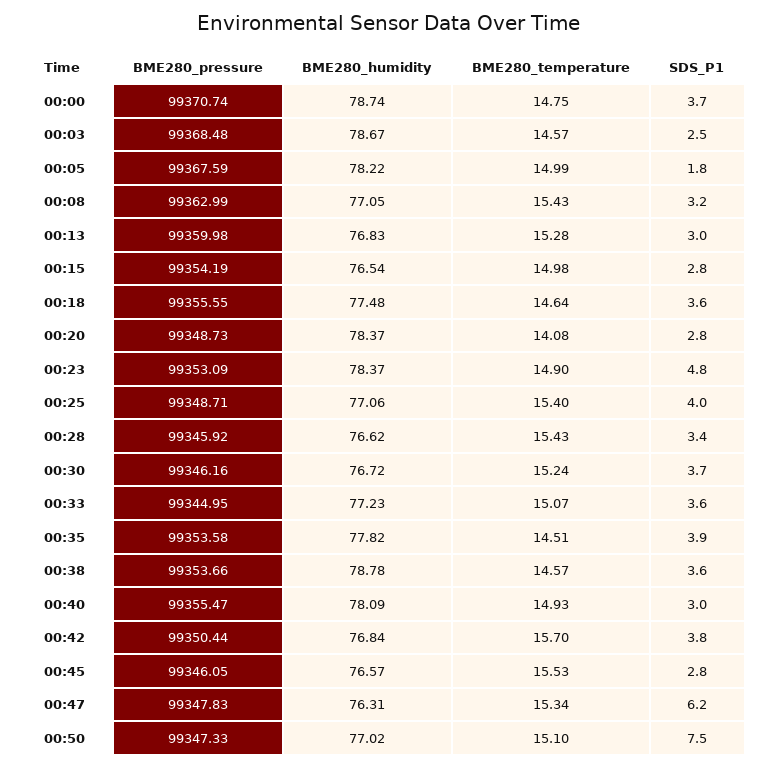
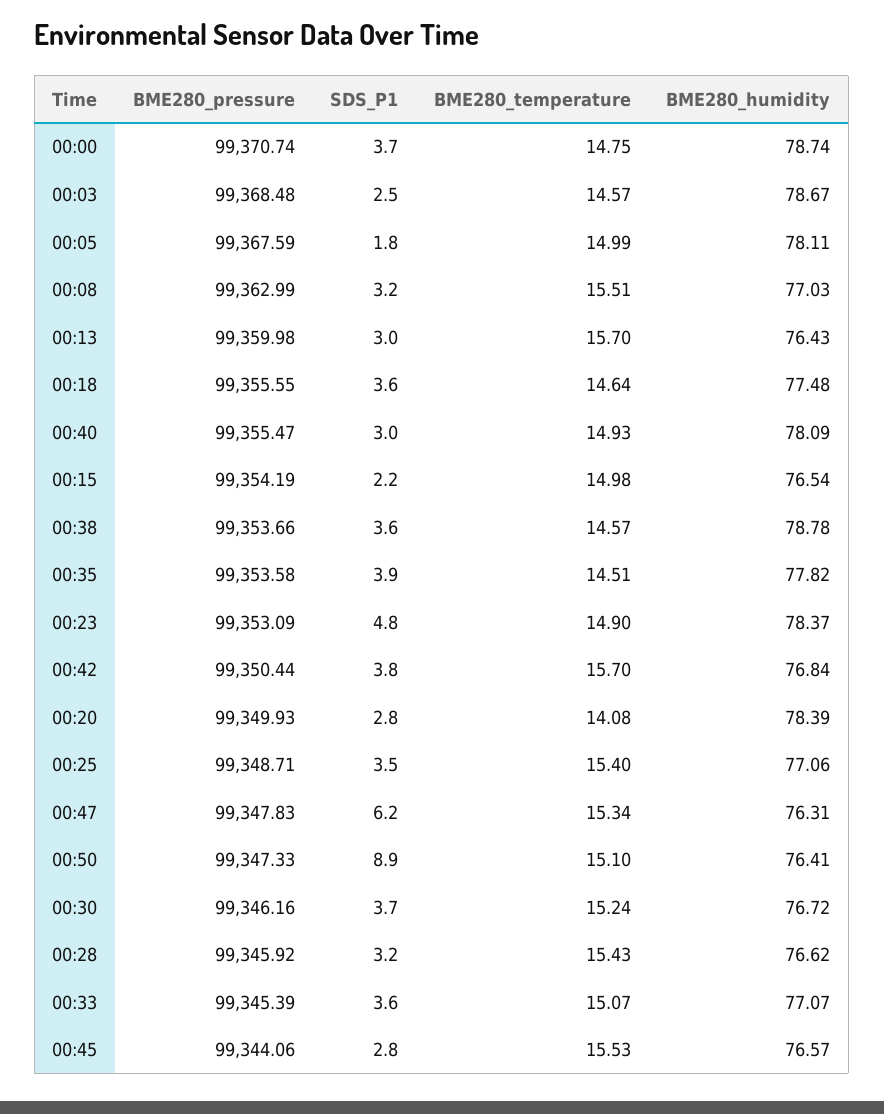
BME280_humidity, 00:05: 78.22 -> 78.11
BME280_humidity, 00:08: 77.05 -> 77.03
BME280_temperature, 00:08: 15.43 -> 15.51
BME280_humidity, 00:13: 76.83 -> 76.43
BME280_temperature, 00:13: 15.28 -> 15.7
SDS_P1, 00:15: 2.8 -> 2.2
BME280_pressure, 00:20: 99348.73 -> 99349.93
BME280_humidity, 00:20: 78.37 -> 78.39
SDS_P1, 00:25: 4 -> 3.5
SDS_P1, 00:28: 3.4 -> 3.2
BME280_pressure, 00:33: 99344.95 -> 99345.39
BME280_humidity, 00:33: 77.23 -> 77.07
BME280_pressure, 00:45: 99346.05 -> 99344.06
BME280_humidity, 00:50: 77.02 -> 76.41
SDS_P1, 00:50: 7.5 -> 8.9

